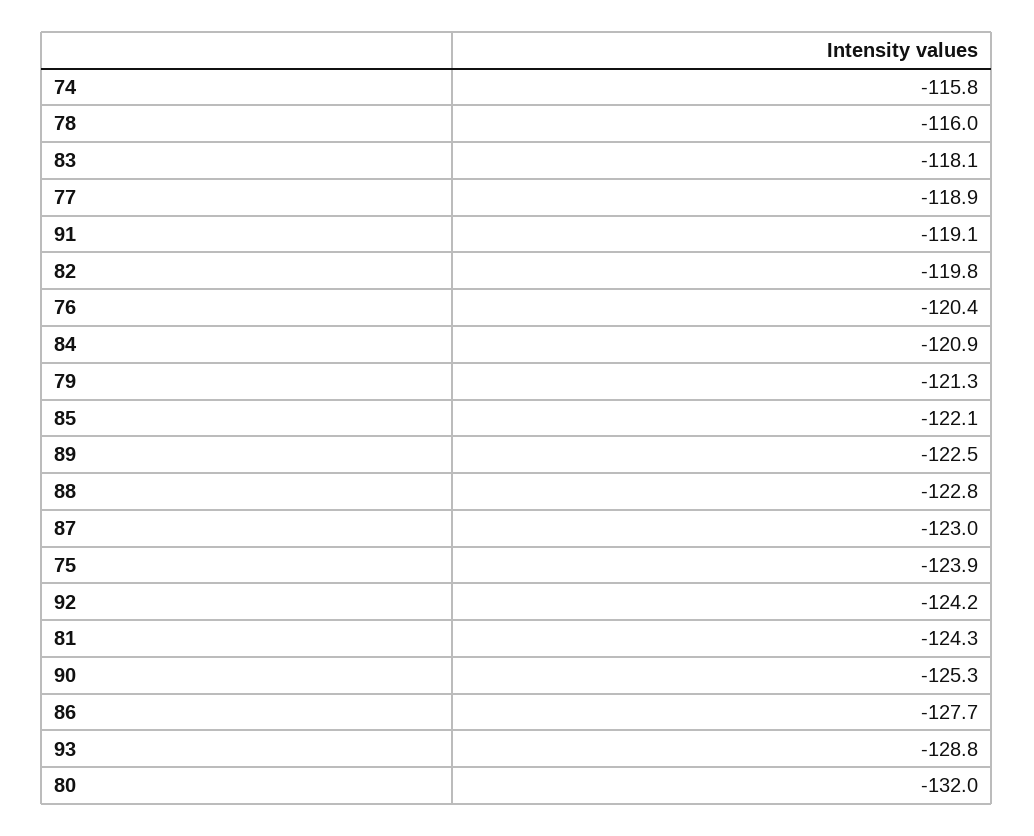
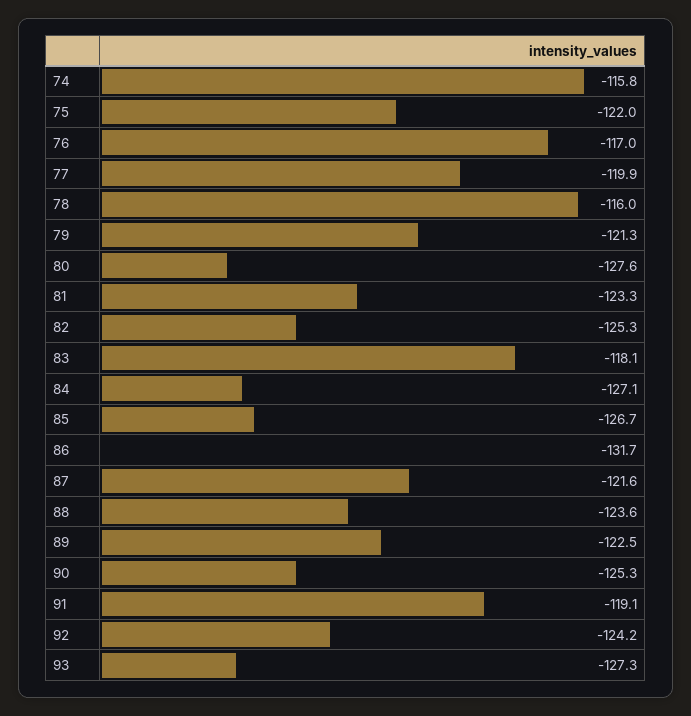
77: -118.9 -> -119.9
82: -119.8 -> -125.3
76: -120.4 -> -117
84: -120.9 -> -127.1
85: -122.1 -> -126.7
88: -122.8 -> -123.6
87: -123 -> -121.6
75: -123.9 -> -122
81: -124.3 -> -123.3
86: -127.7 -> -131.7
93: -128.8 -> -127.3
80: -132 -> -127.6

